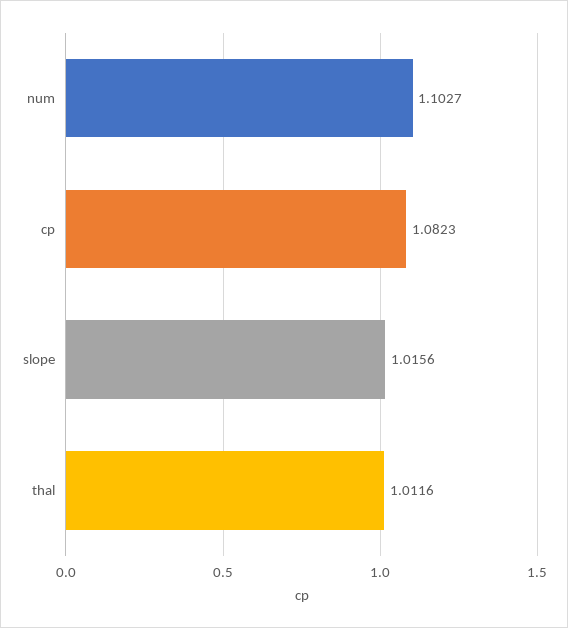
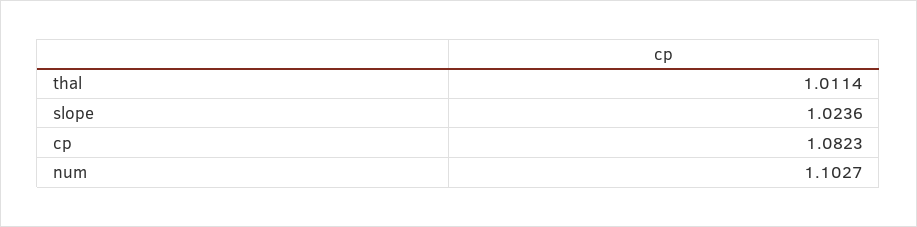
slope: 1.0156 -> 1.0236
thal: 1.0116 -> 1.0114

